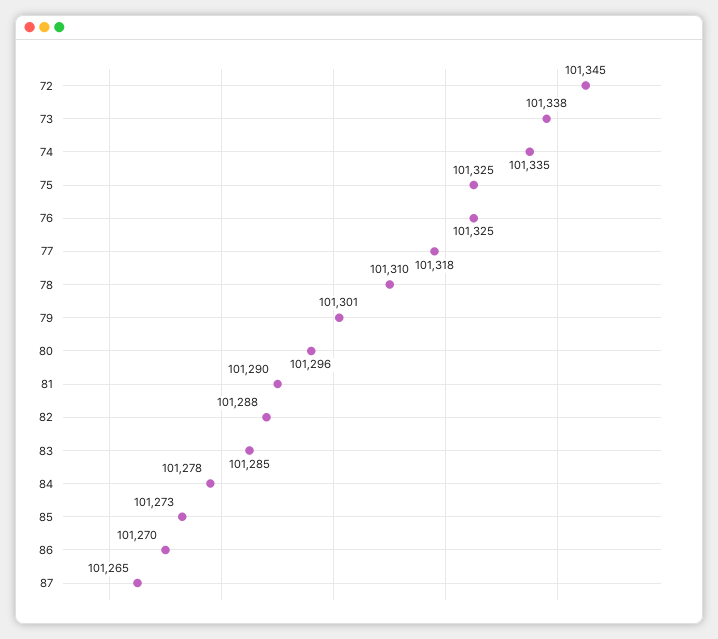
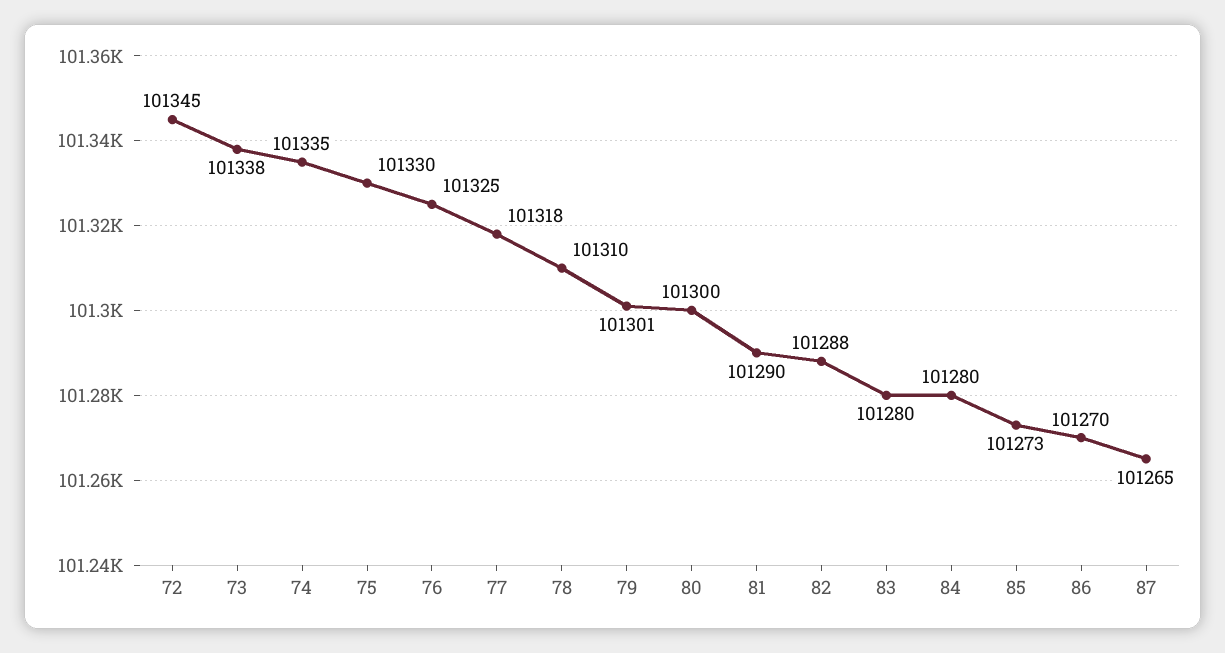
75: 101325 -> 101330
80: 101296 -> 101300
83: 101285 -> 101280
84: 101278 -> 101280

